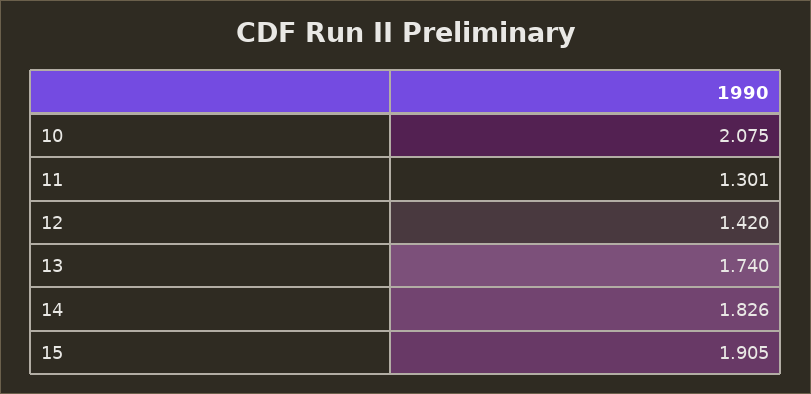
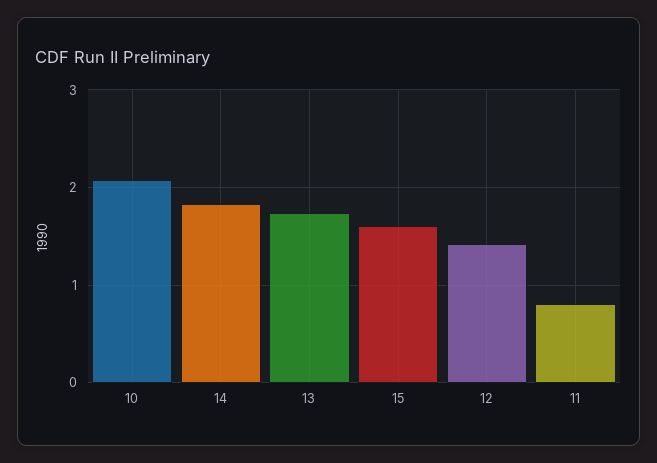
11: 1.301 -> 0.8
15: 1.905 -> 1.6

